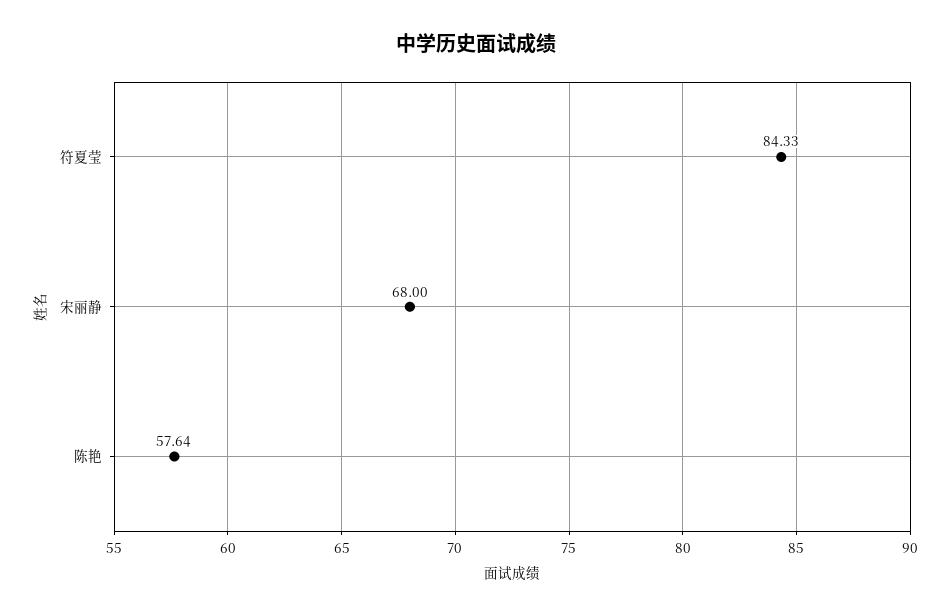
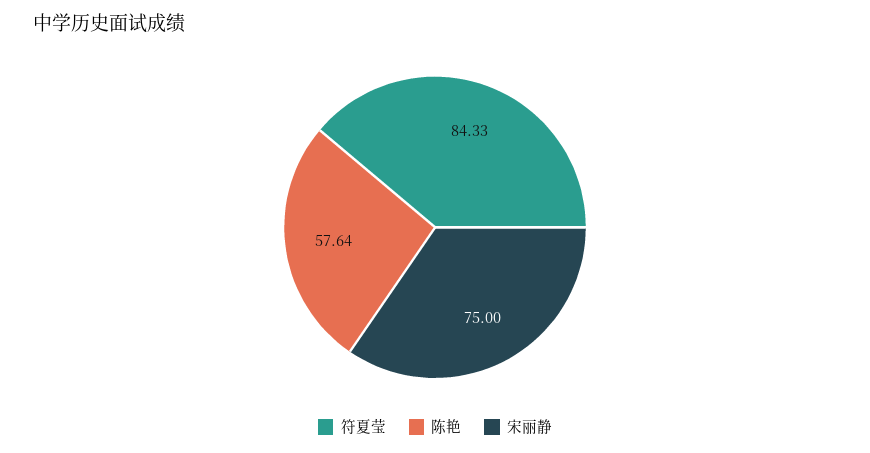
宋丽静: 68 -> 75

